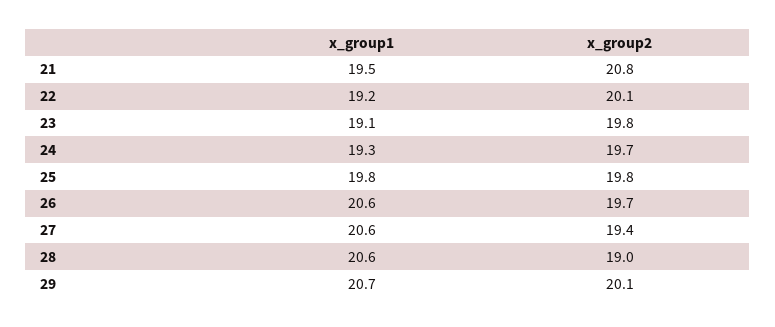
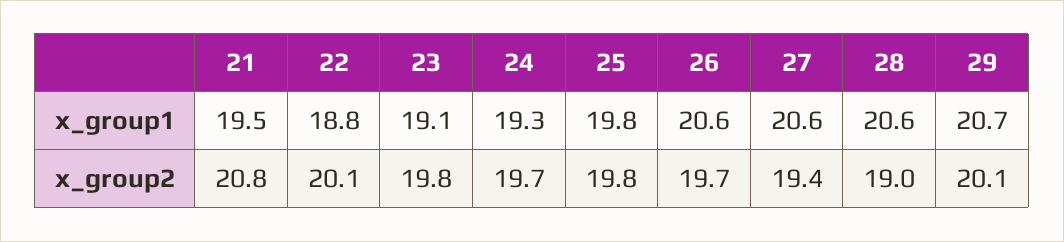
x_group1, 22: 19.2 -> 18.8

